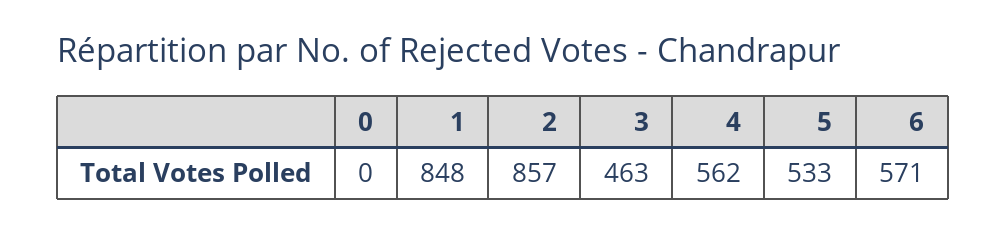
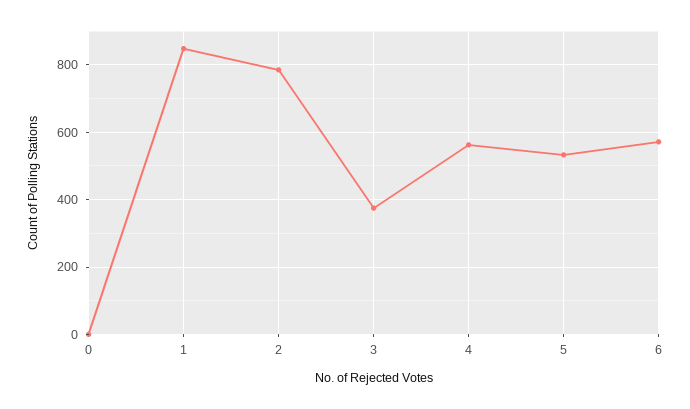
2: 857 -> 780
3: 463 -> 380

